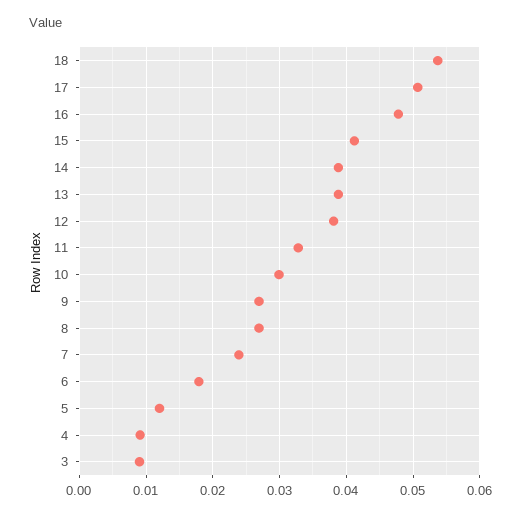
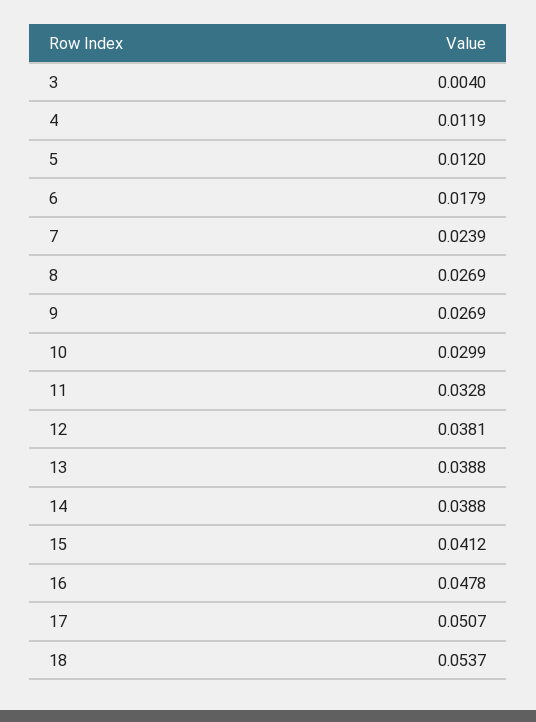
4: 0.009 -> 0.0119
3: 0.009 -> 0.004

